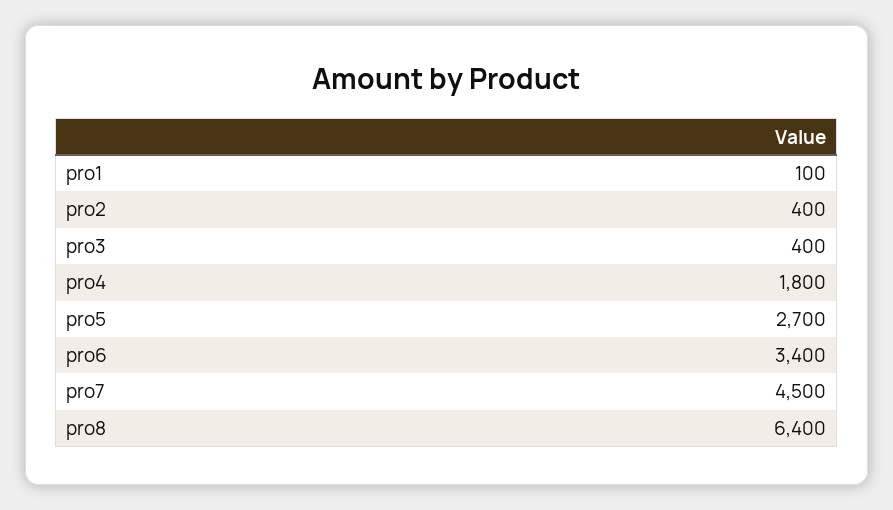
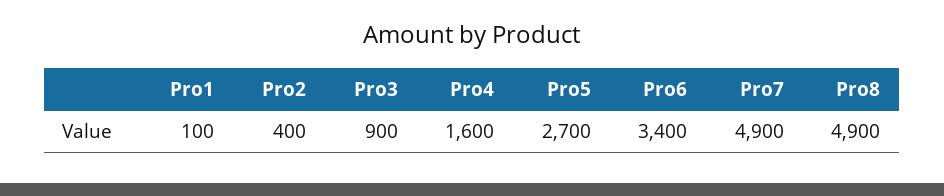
pro3: 400 -> 900
pro4: 1800 -> 1600
pro7: 4500 -> 4900
pro8: 6400 -> 4900

